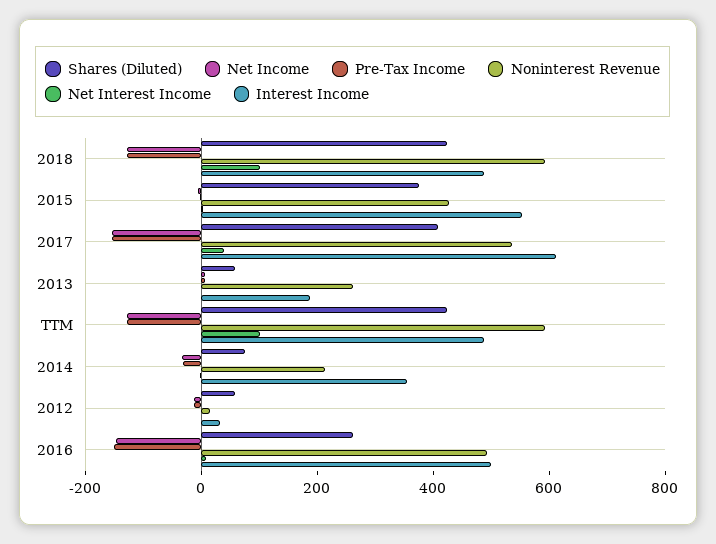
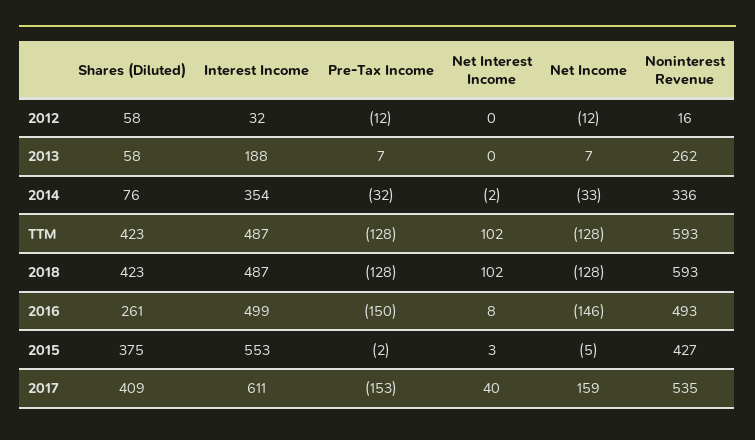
Net Income, 2017: -150 -> 159
Noninterest Revenue, 2014: 200 -> 336

